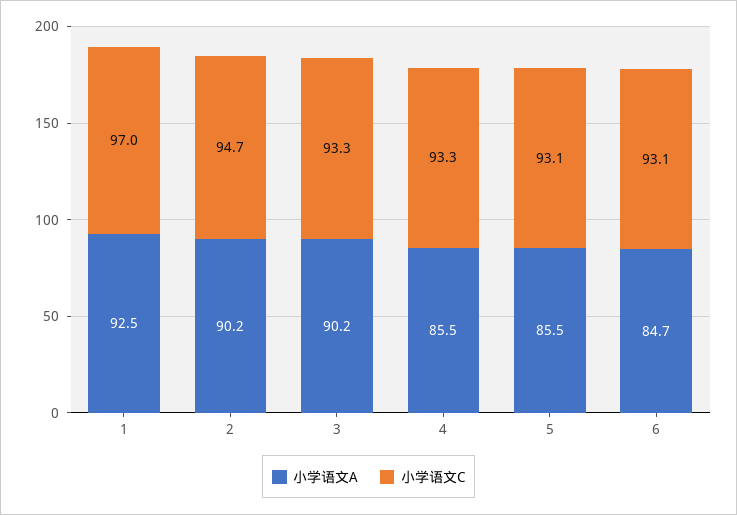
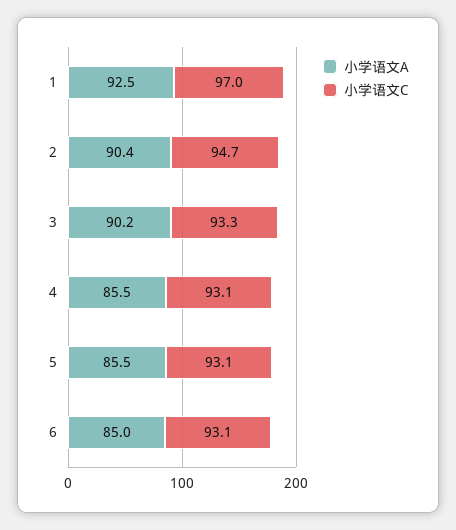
小学语文A, 2: 90.2 -> 90.4
小学语文C, 4: 93.3 -> 93.1
小学语文A, 6: 84.7 -> 85

